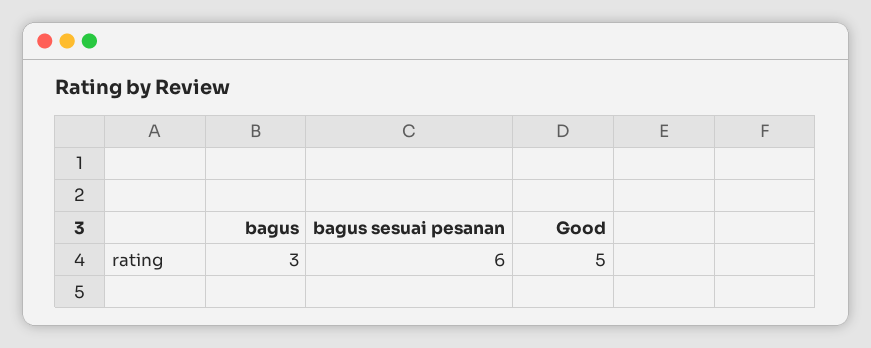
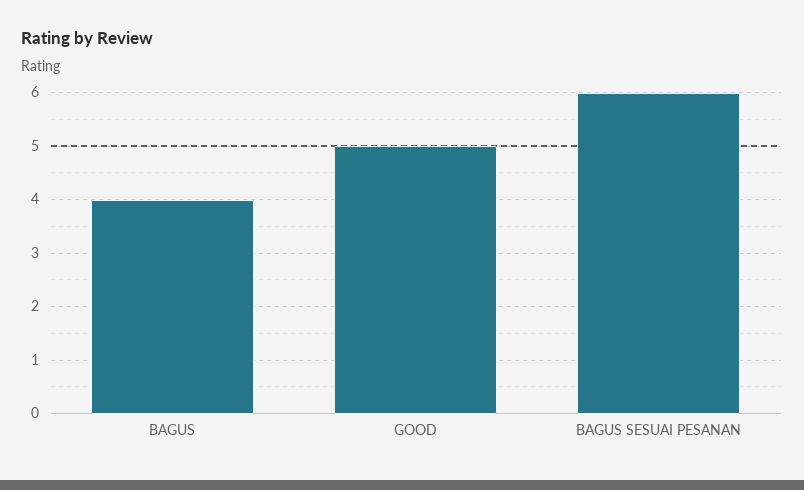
bagus: 3 -> 4

